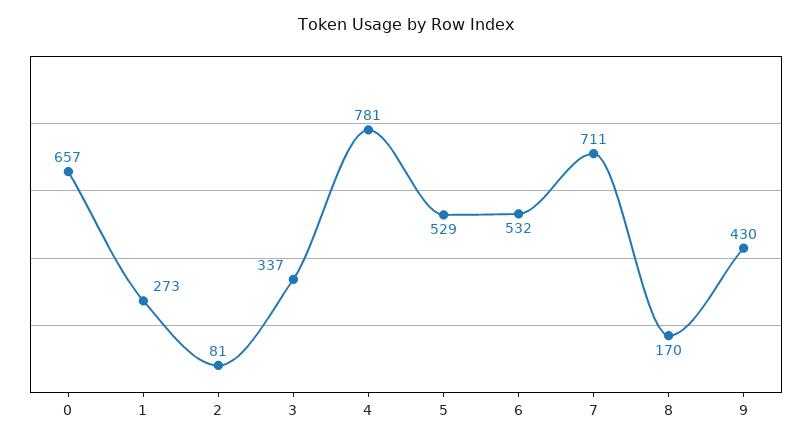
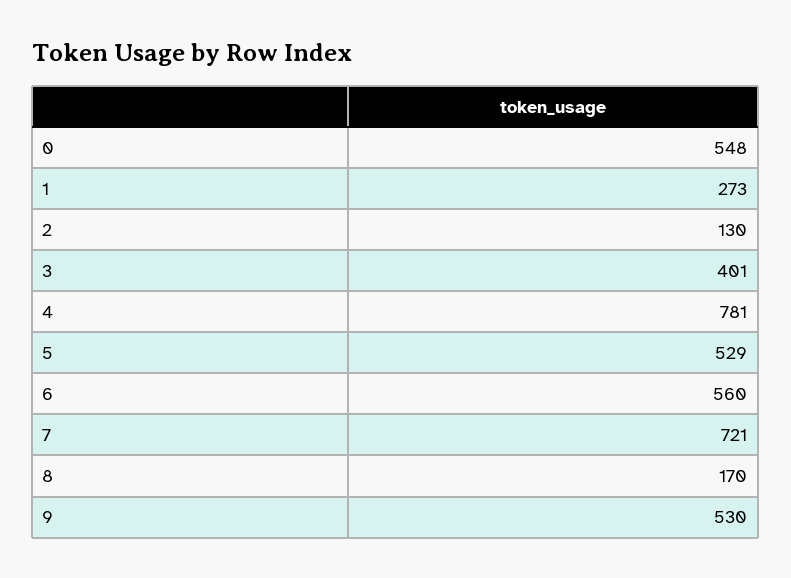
0: 657 -> 548
2: 81 -> 130
3: 337 -> 401
6: 532 -> 560
7: 711 -> 721
9: 430 -> 530

